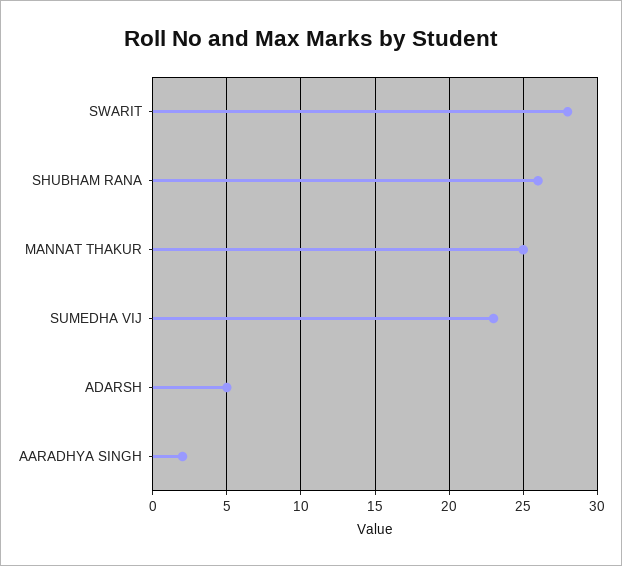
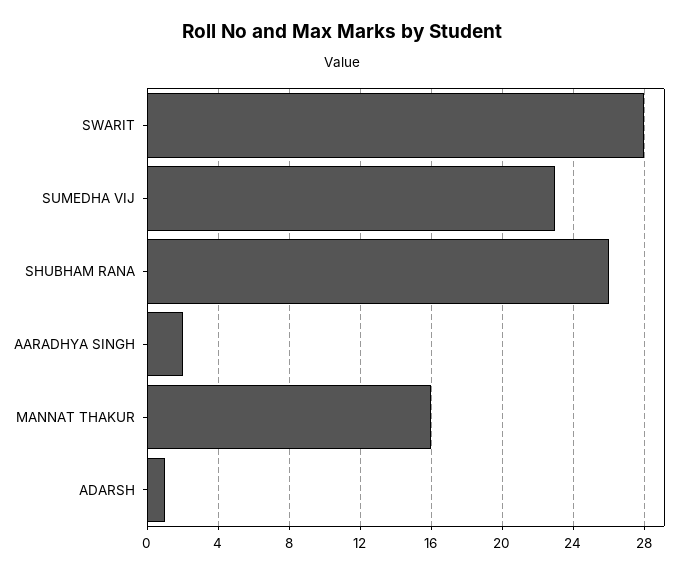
MANNAT THAKUR: 25 -> 16
ADARSH: 5 -> 1

